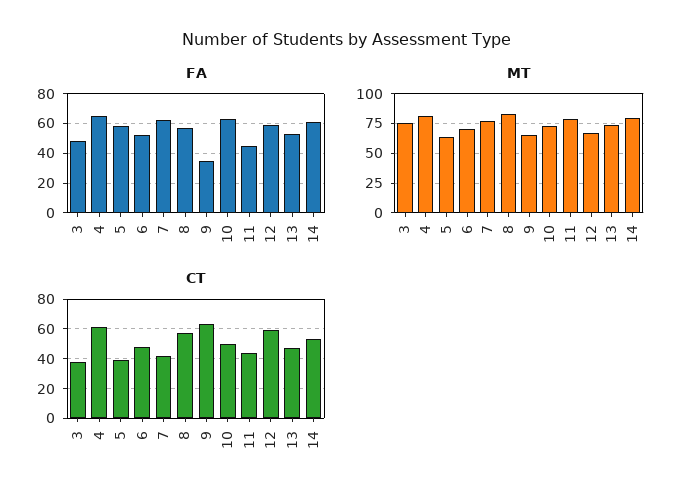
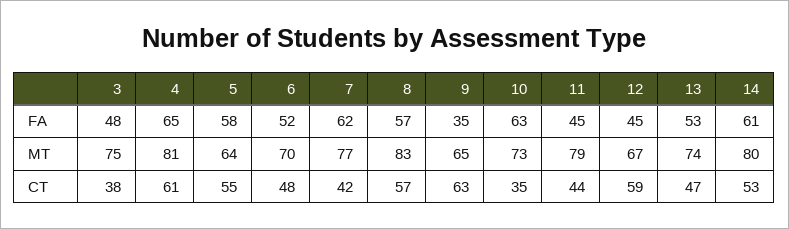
FA, 12: 60 -> 45
CT, 5: 40 -> 55
CT, 10: 50 -> 35

